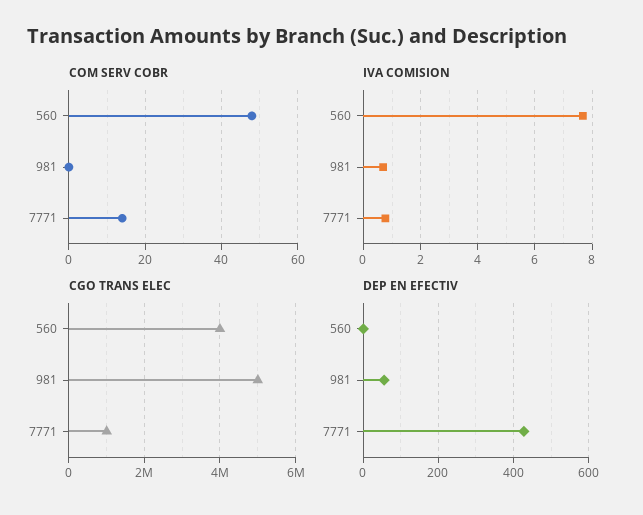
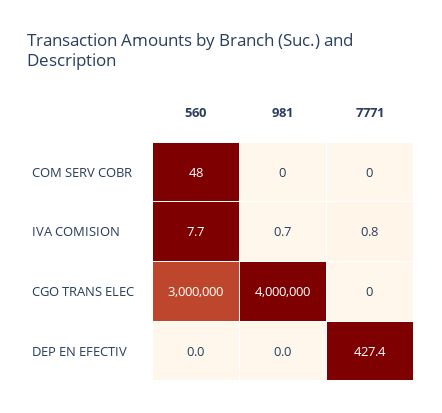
COM SERV COBR, 7771: 15 -> 0
CGO TRANS ELEC, 560: 4000000 -> 3000000
CGO TRANS ELEC, 981: 5000000 -> 4000000
CGO TRANS ELEC, 7771: 1000000 -> 0
DEP EN EFECTIV, 981: 60 -> 0

